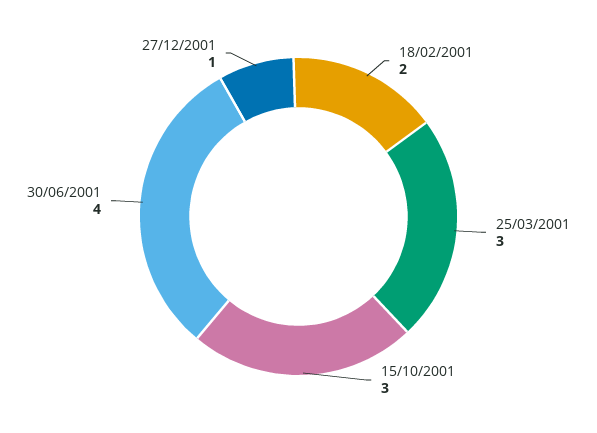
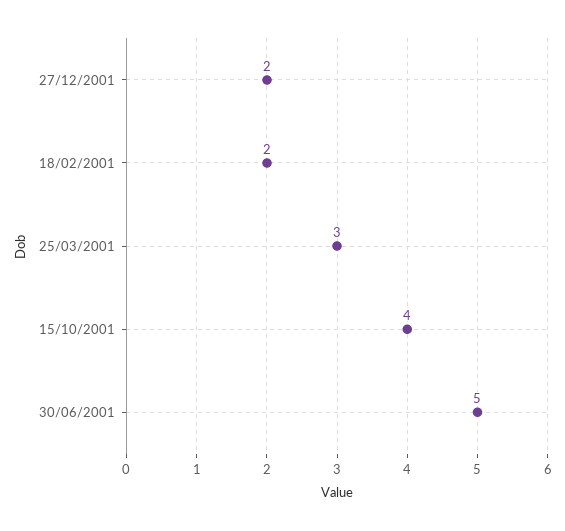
15/10/2001: 3 -> 4
30/06/2001: 4 -> 5
27/12/2001: 1 -> 2

